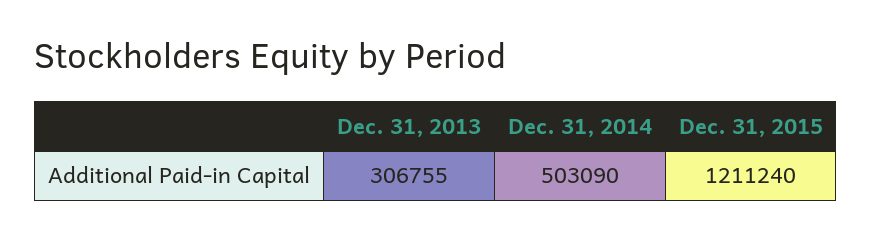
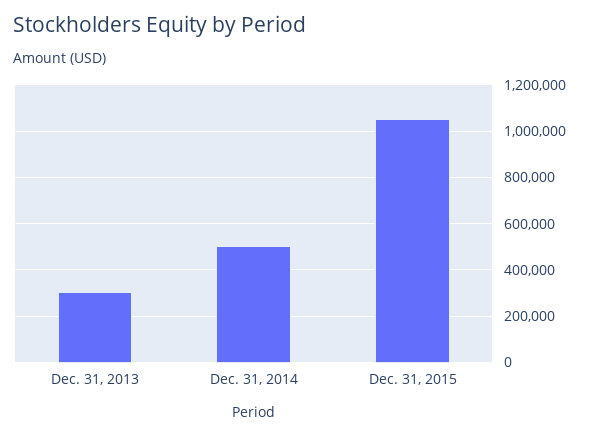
Dec. 31, 2015: 1211240 -> 1050000

